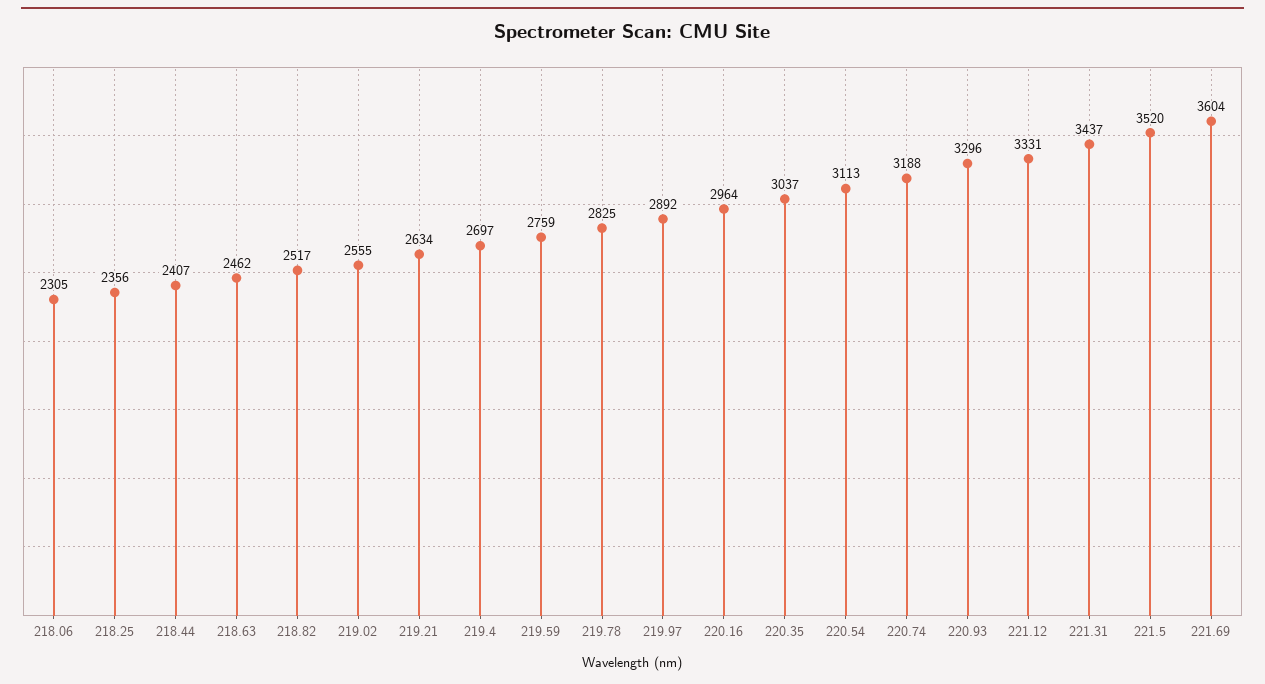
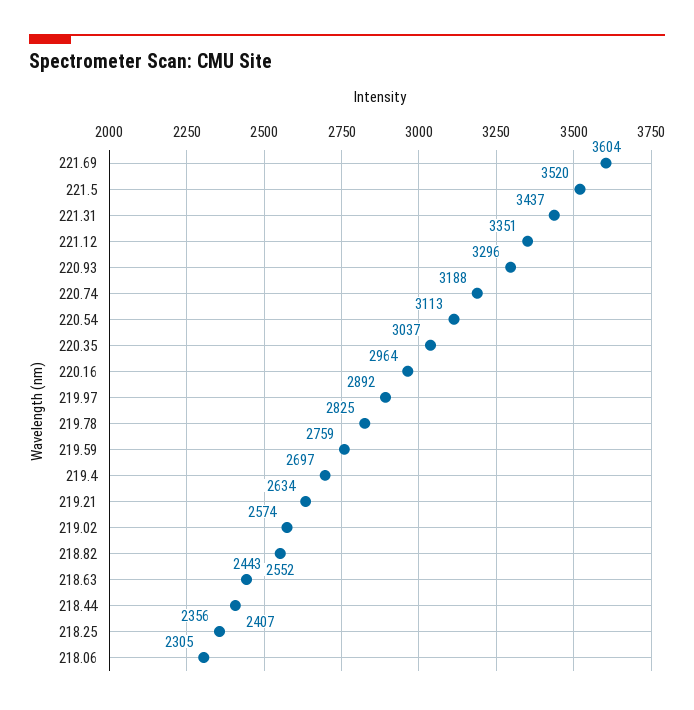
218.63: 2462 -> 2443
218.82: 2517 -> 2552
219.02: 2555 -> 2574
221.12: 3331 -> 3351

